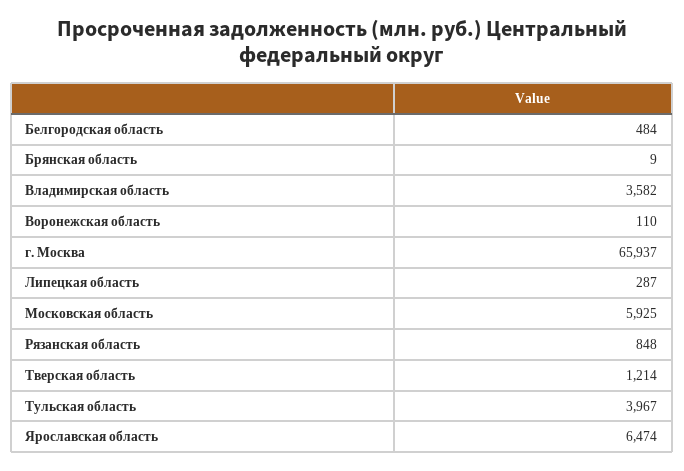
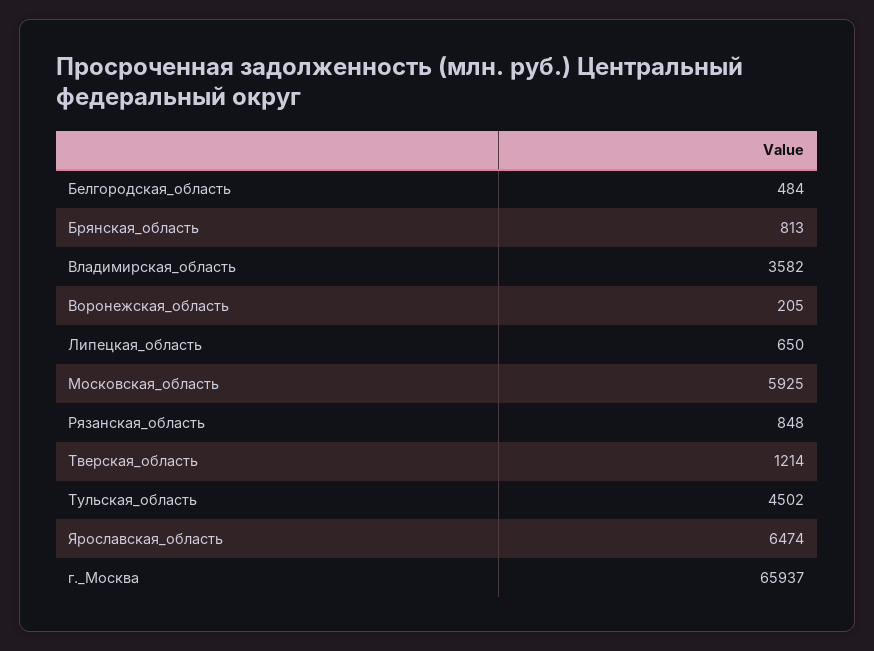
Брянская область: 9 -> 813
Воронежская область: 110 -> 205
Липецкая область: 287 -> 650
Тульская область: 3967 -> 4502

